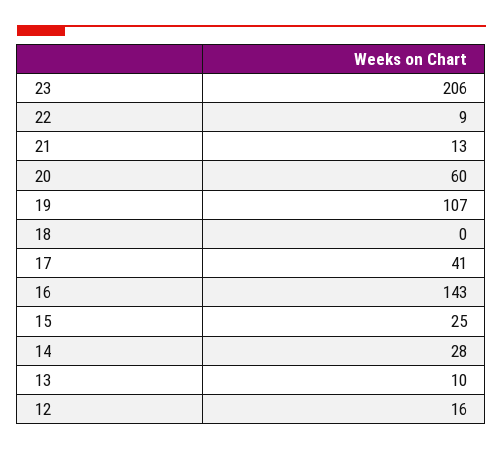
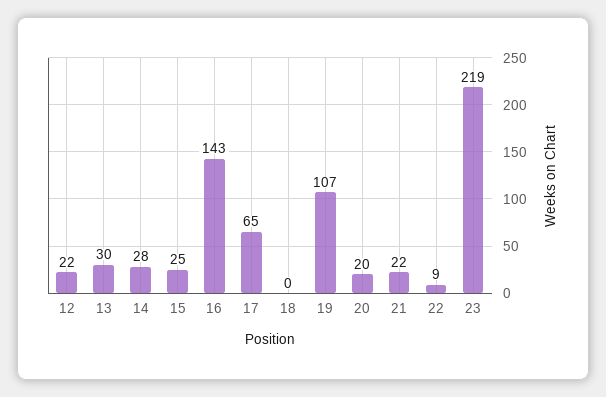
23: 206 -> 219
21: 13 -> 22
20: 60 -> 20
17: 41 -> 65
13: 10 -> 30
12: 16 -> 22

